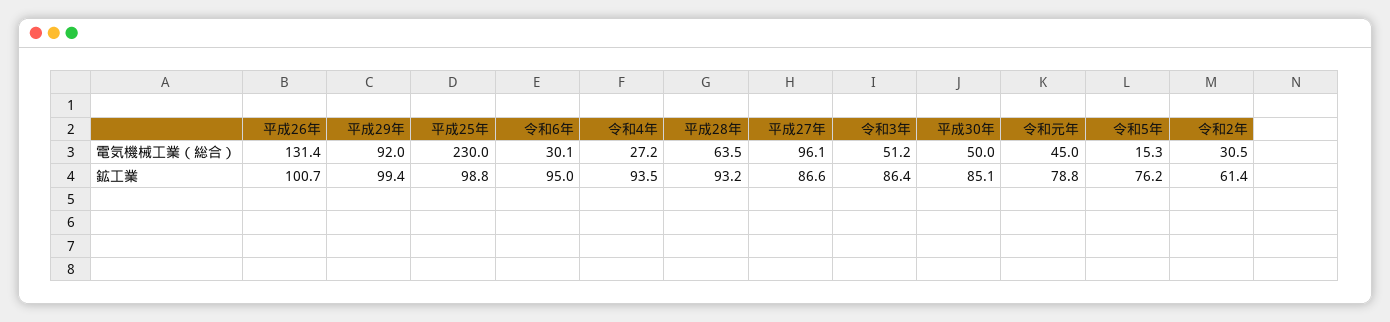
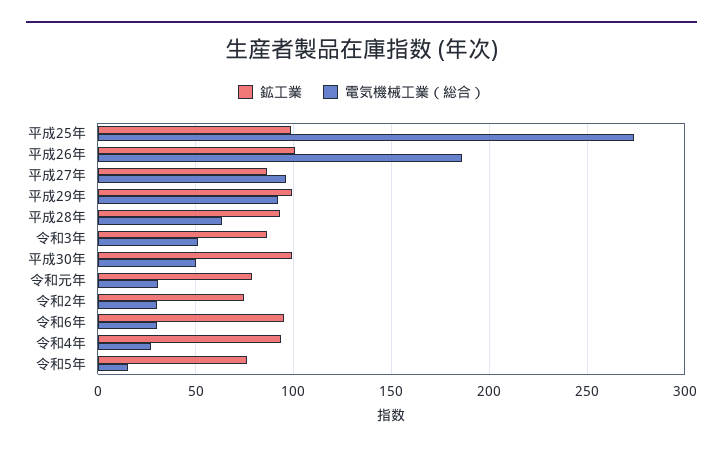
電気機械工業（総合）, 平成26年: 131.4 -> 185
電気機械工業（総合）, 平成25年: 230 -> 275
電気機械工業（総合）, 令和元年: 45 -> 30
鉱工業, 平成30年: 85.1 -> 100
鉱工業, 令和2年: 61.4 -> 75

